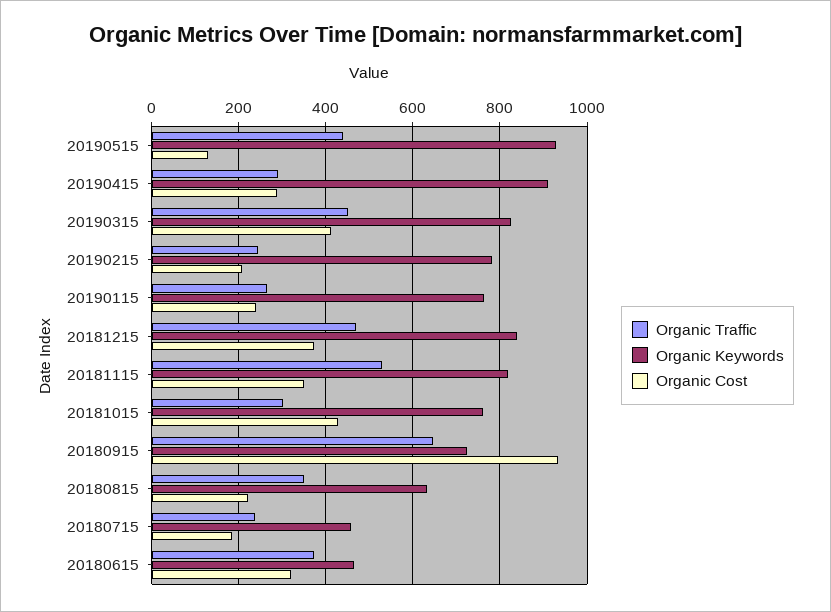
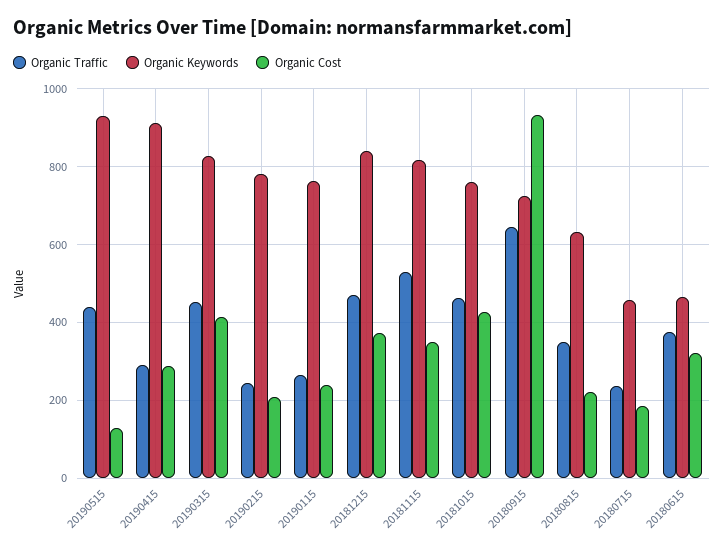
Organic Traffic, 20181015: 300 -> 460

